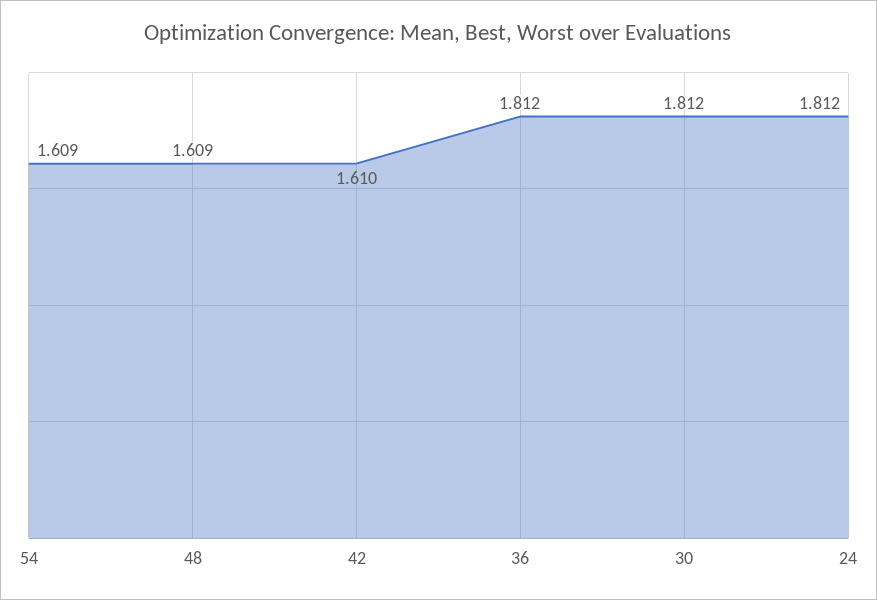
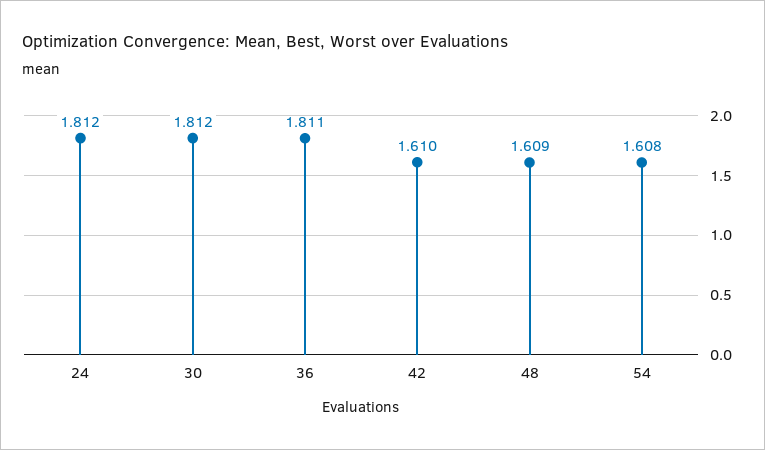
54: 1.609 -> 1.608
36: 1.812 -> 1.811

